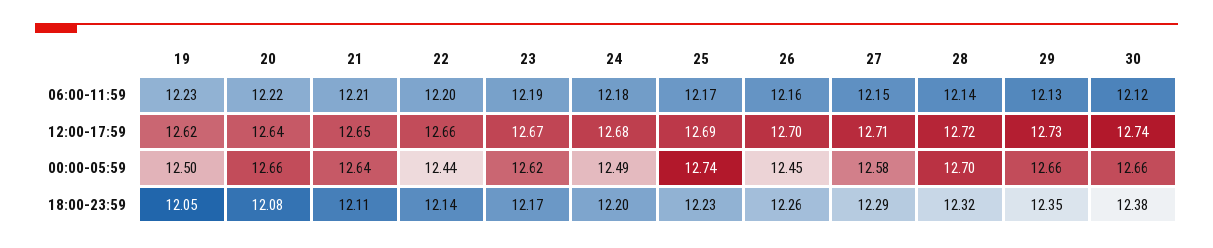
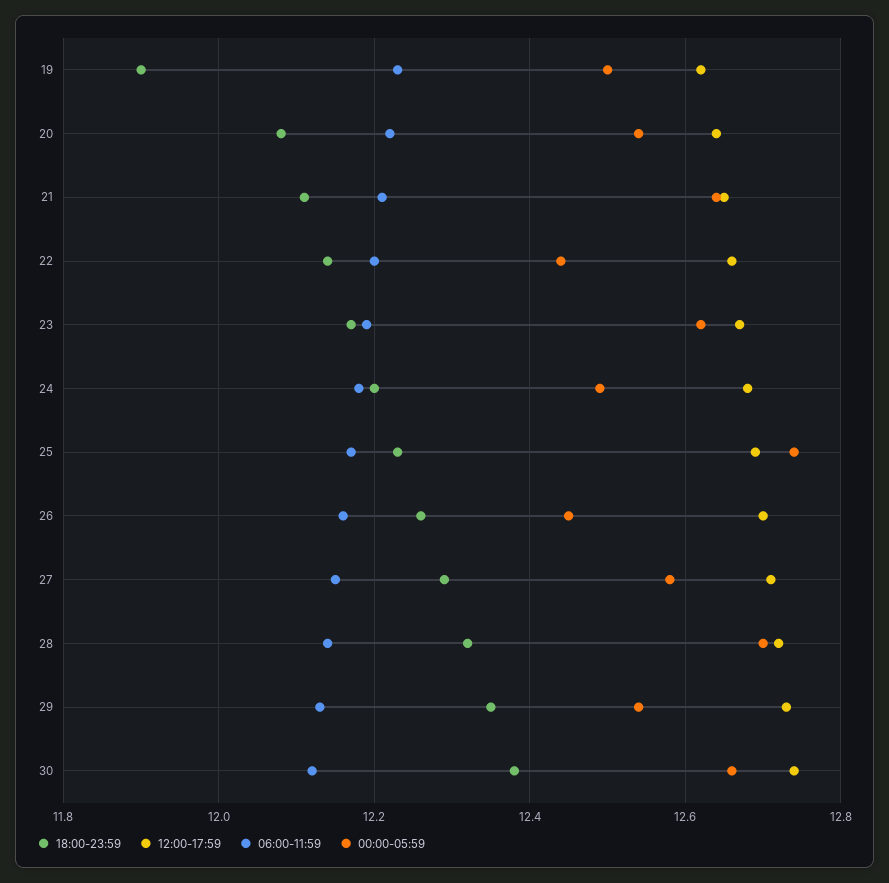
00:00-05:59, 20: 12.66 -> 12.55
00:00-05:59, 29: 12.66 -> 12.55
18:00-23:59, 19: 12.05 -> 11.9

